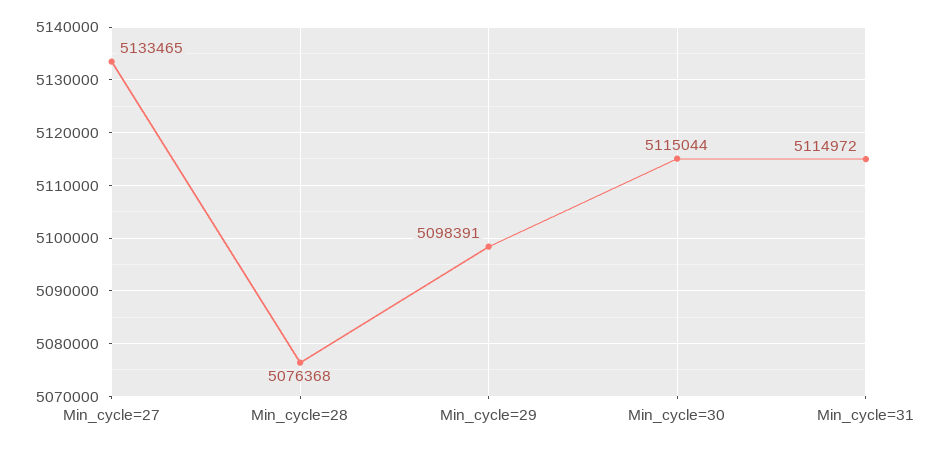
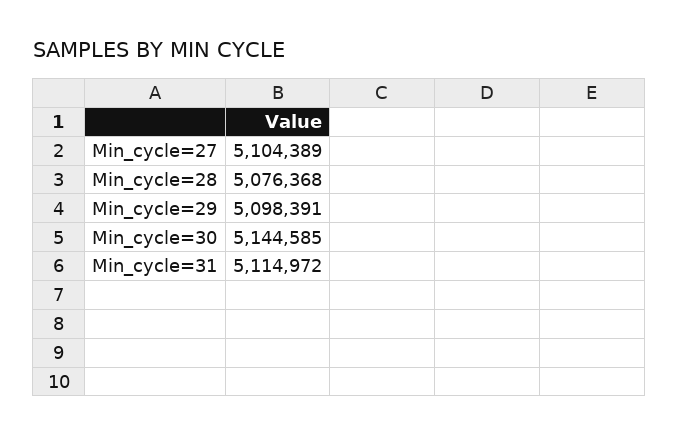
Min_cycle=27: 5133465 -> 5104389
Min_cycle=30: 5115044 -> 5144585

